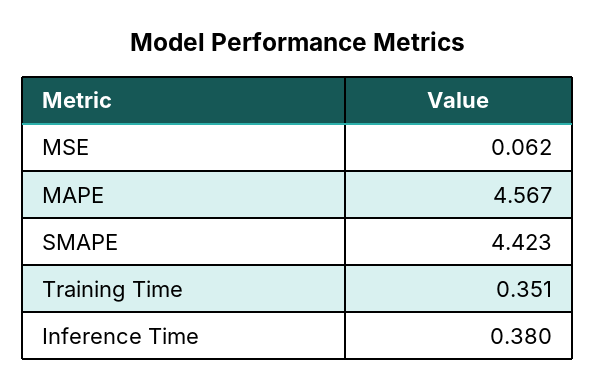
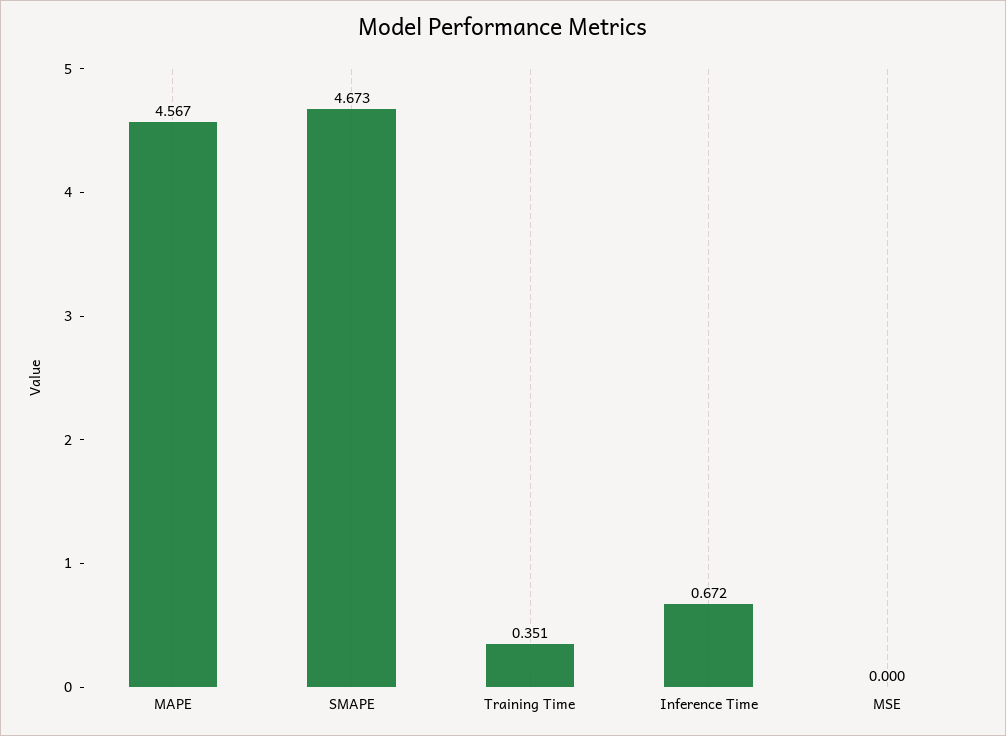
MSE: 0.062 -> 0
SMAPE: 4.423 -> 4.673
Inference Time: 0.38 -> 0.672

